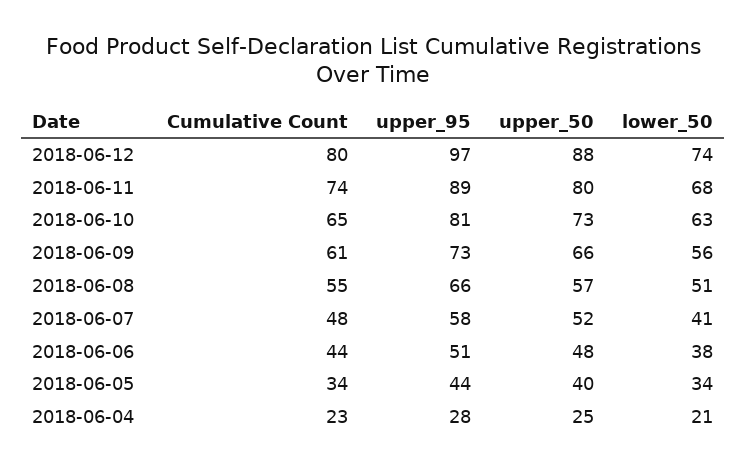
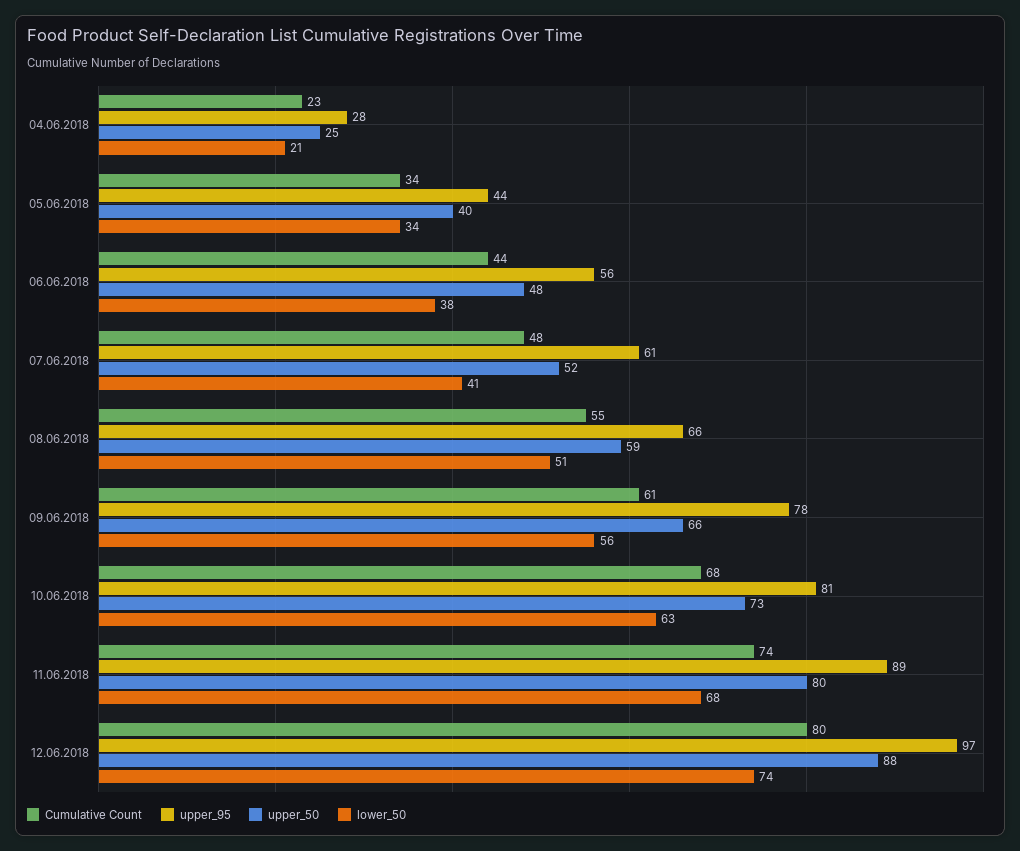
Cumulative Count, 2018-06-10: 65 -> 68
upper_95, 2018-06-09: 73 -> 78
upper_50, 2018-06-08: 57 -> 59
upper_95, 2018-06-07: 58 -> 61
upper_95, 2018-06-06: 51 -> 56

